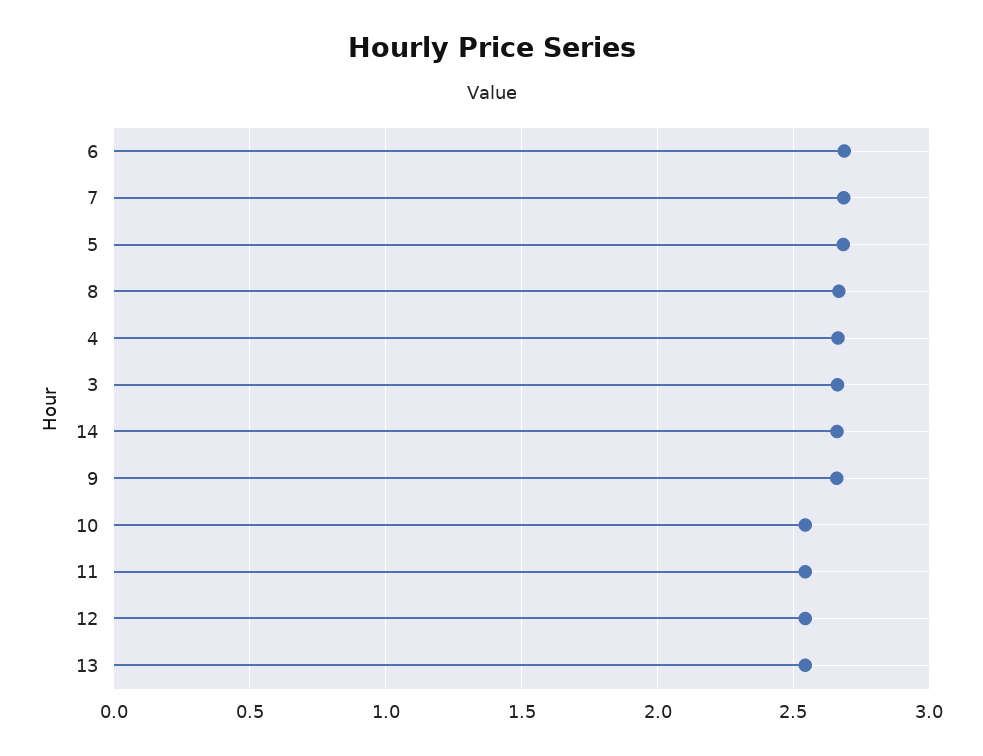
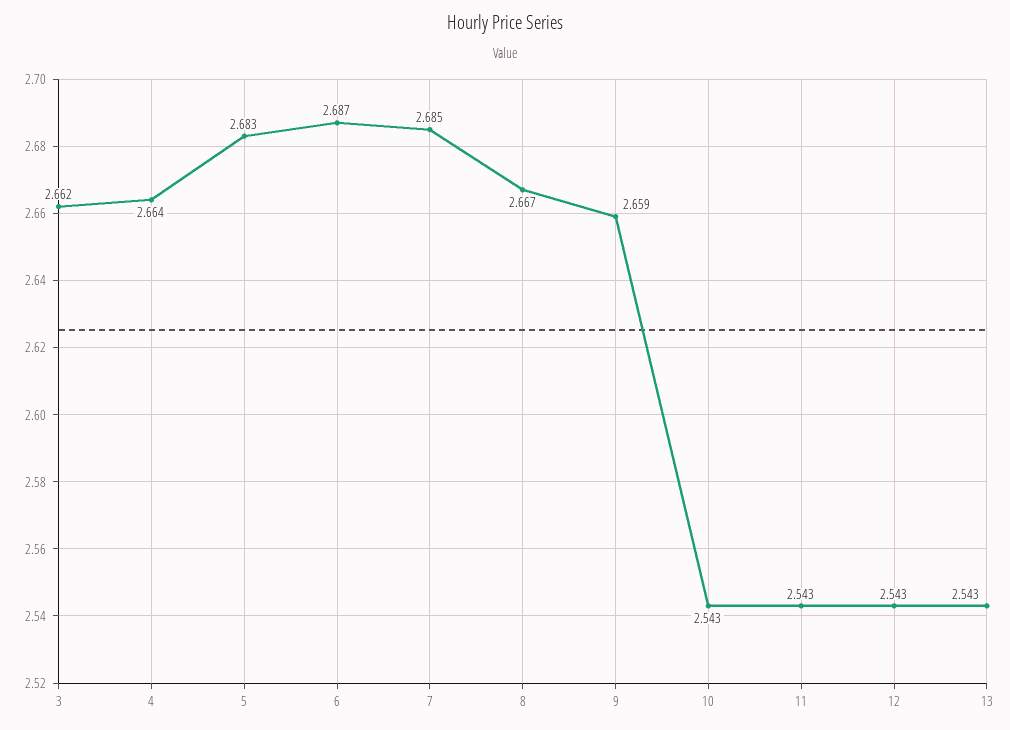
14: 2.65 -> none

